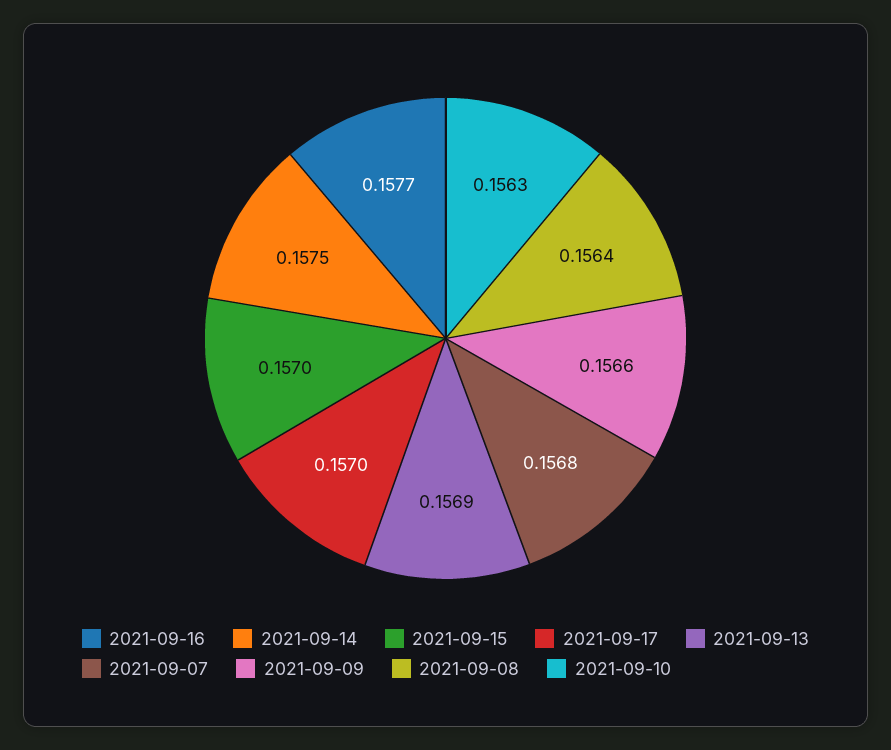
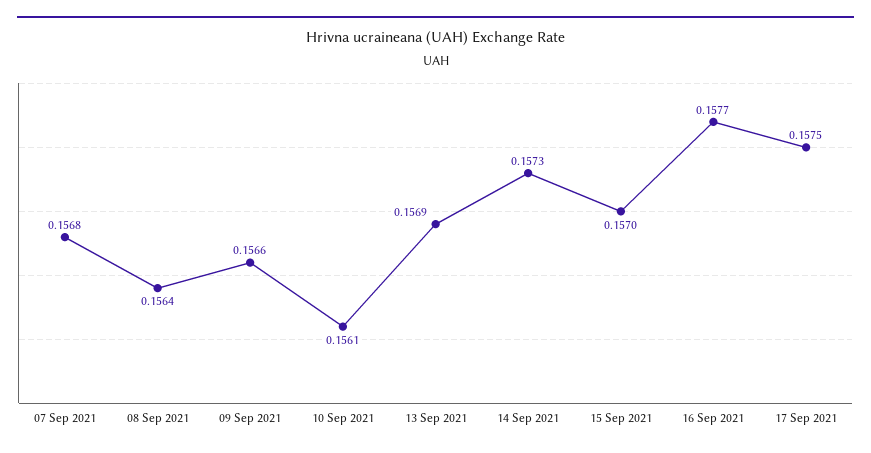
2021-09-14: 0.1575 -> 0.1573
2021-09-17: 0.157 -> 0.1575
2021-09-10: 0.1563 -> 0.1561

